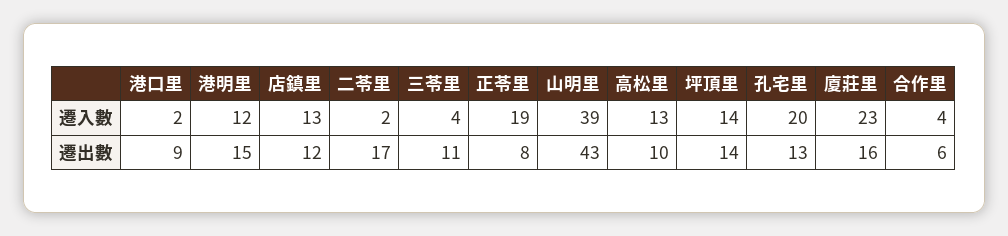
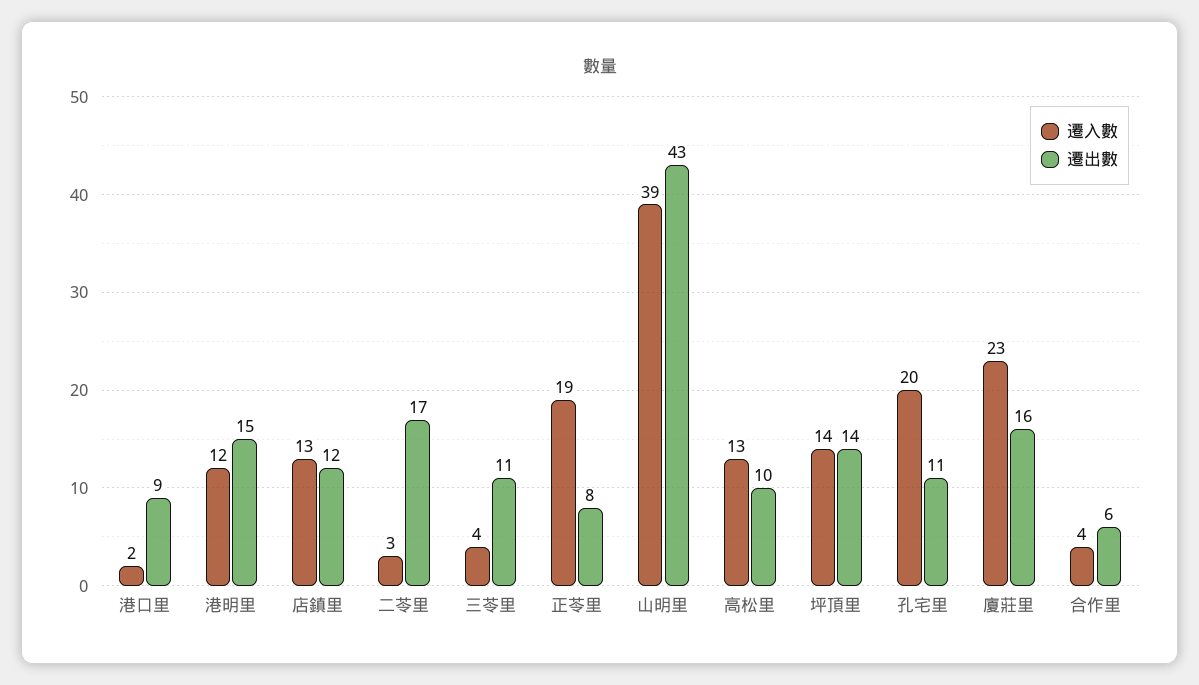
遷入數, 二苓里: 2 -> 3
遷出數, 孔宅里: 13 -> 11

